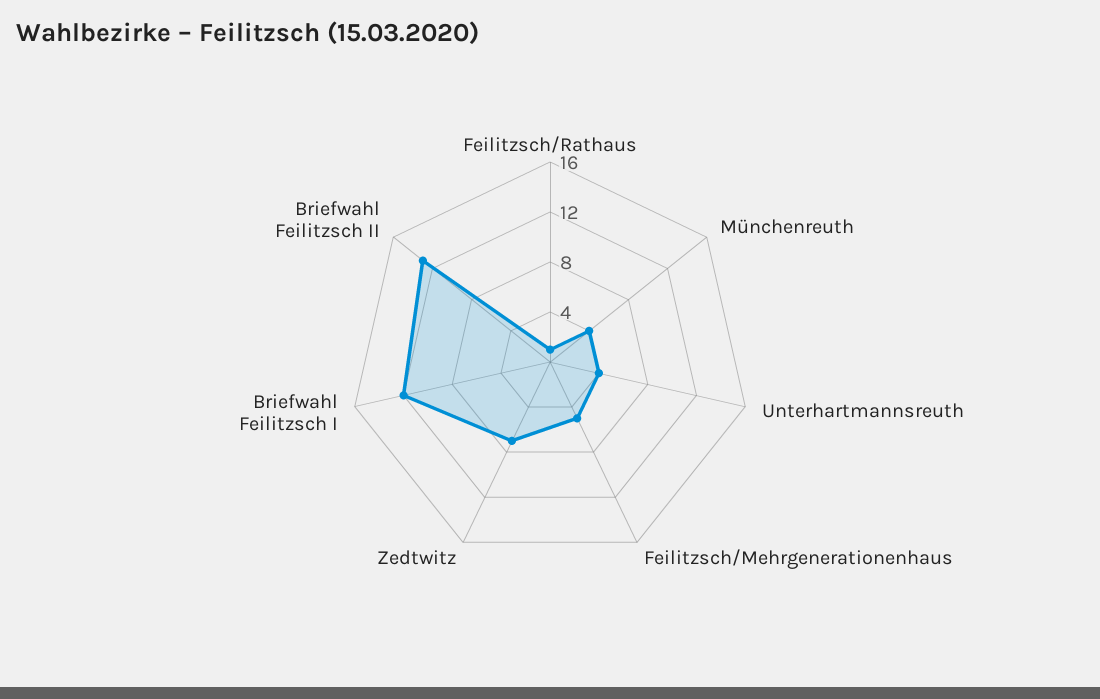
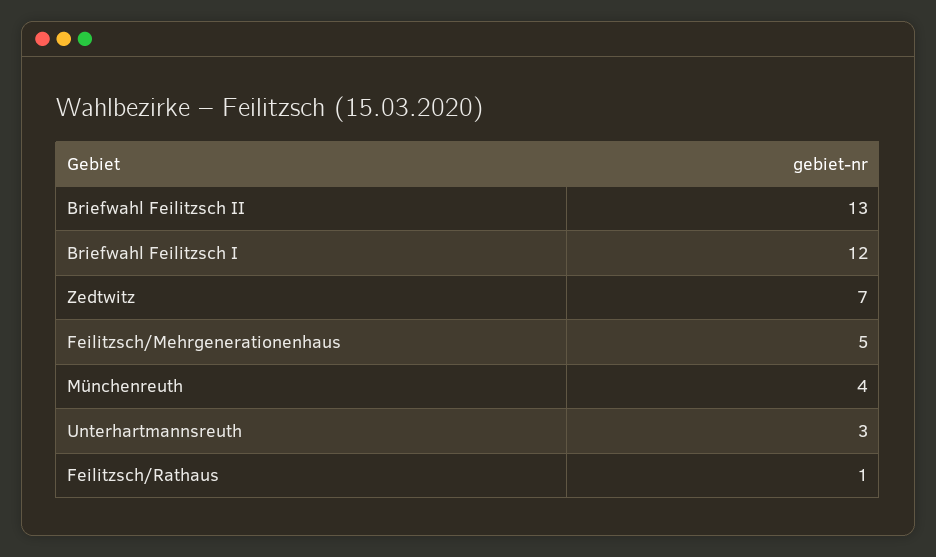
Unterhartmannsreuth: 4 -> 3

